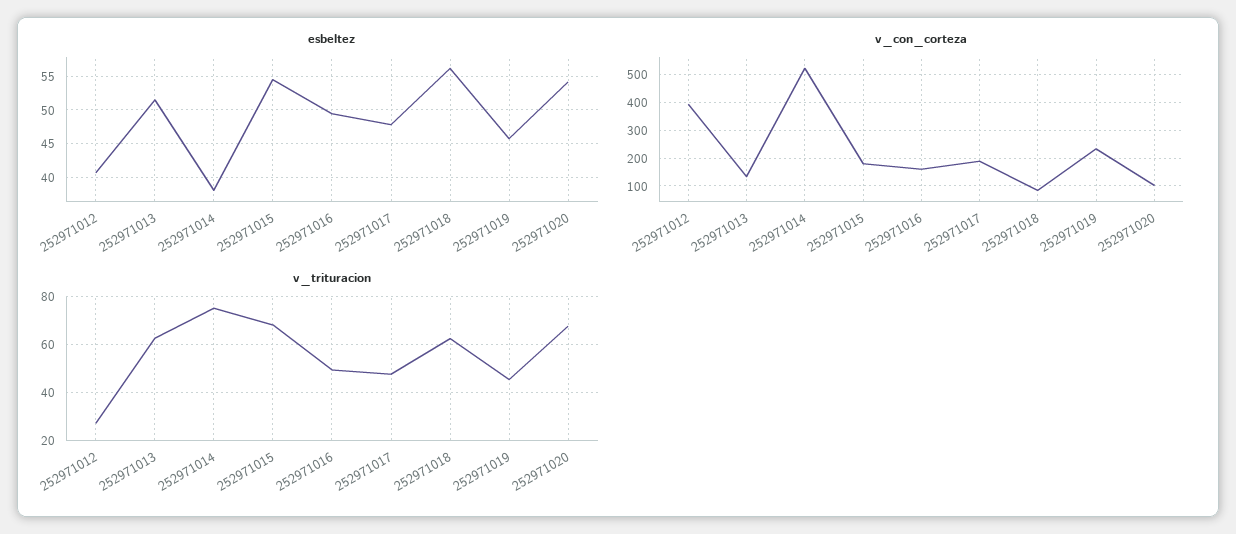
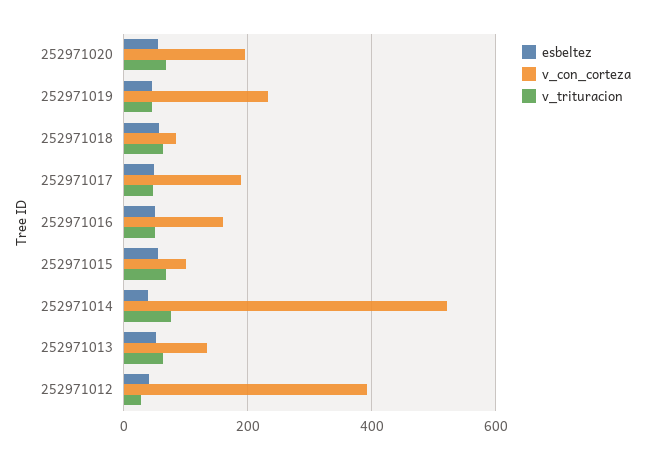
v_con_corteza, 252971015: 175 -> 100
v_con_corteza, 252971020: 100 -> 200

